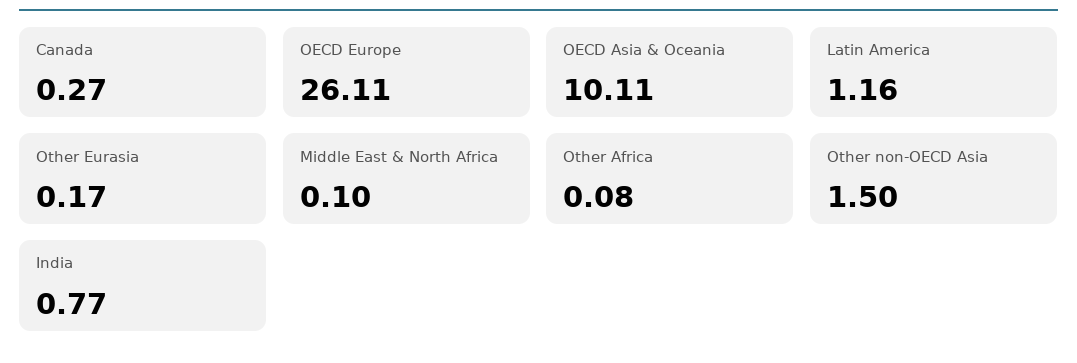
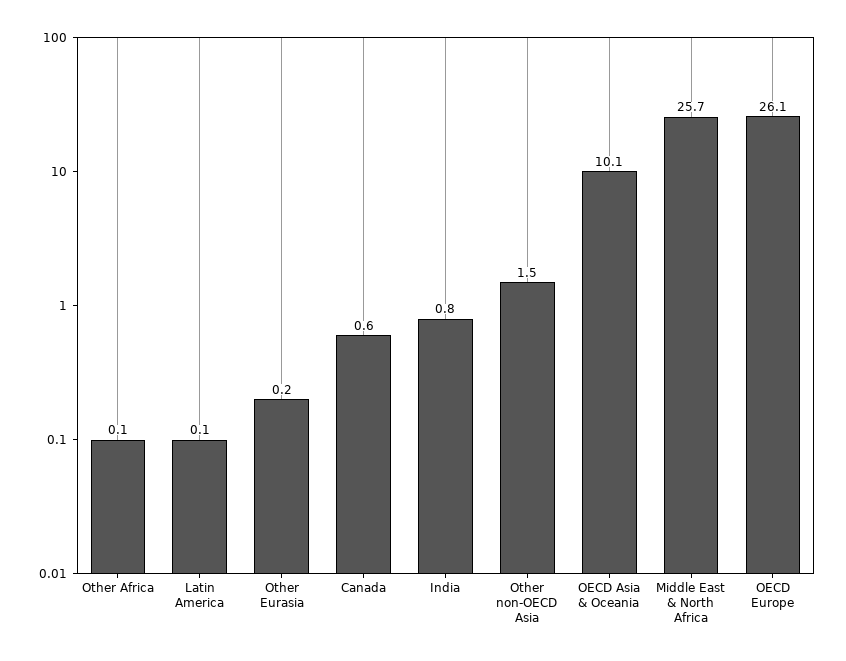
Canada: 0.27 -> 0.6
Latin America: 1.16 -> 0.1
Middle East & North Africa: 0.1 -> 25.7

